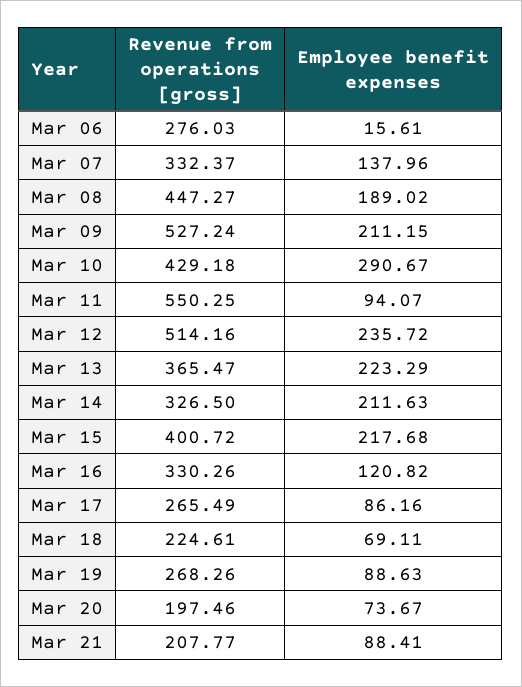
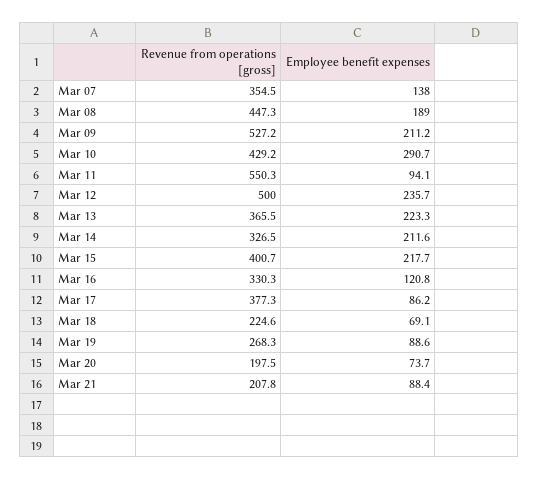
Revenue from operations [gross], Mar 06: 276.03 -> none
Employee benefit expenses, Mar 06: 15.61 -> none
Revenue from operations [gross], Mar 07: 332.37 -> 354.5
Revenue from operations [gross], Mar 12: 514.16 -> 500
Revenue from operations [gross], Mar 17: 265.49 -> 377.3

